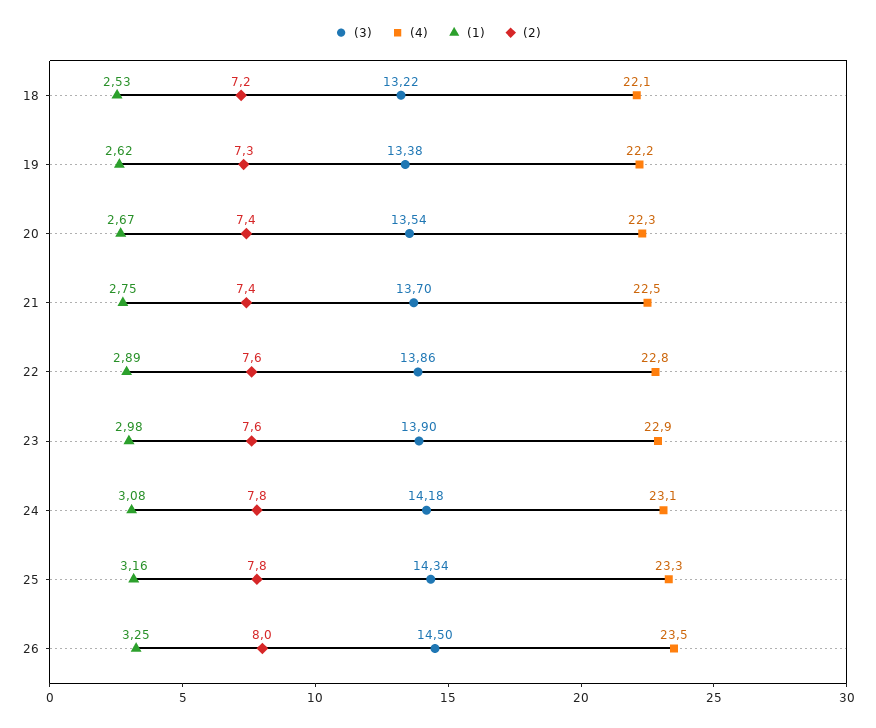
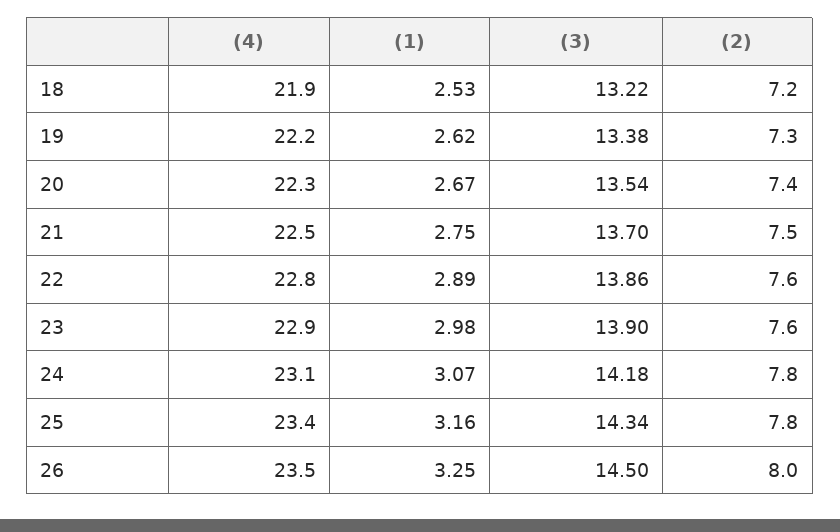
(4), 18: 22.1 -> 21.9
(2), 21: 7.4 -> 7.5
(1), 24: 3.08 -> 3.07
(4), 25: 23.3 -> 23.4

